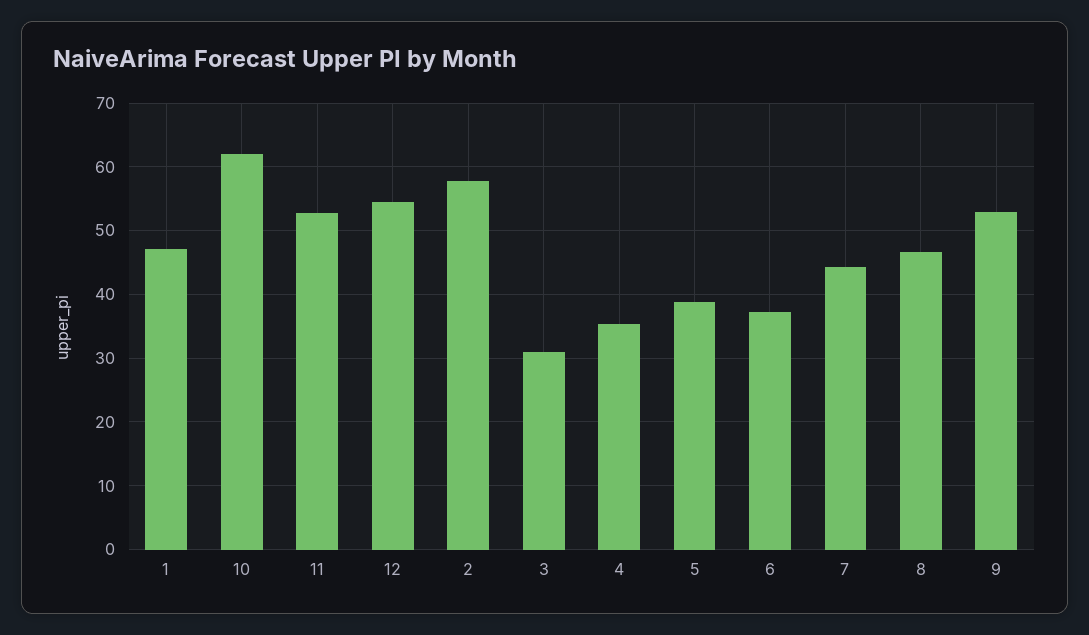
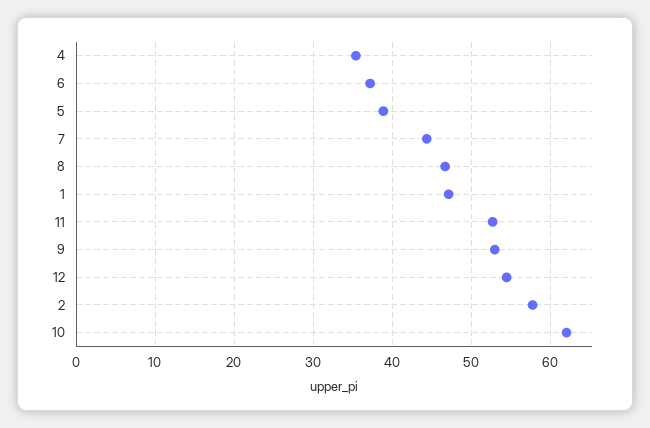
3: 31 -> none

